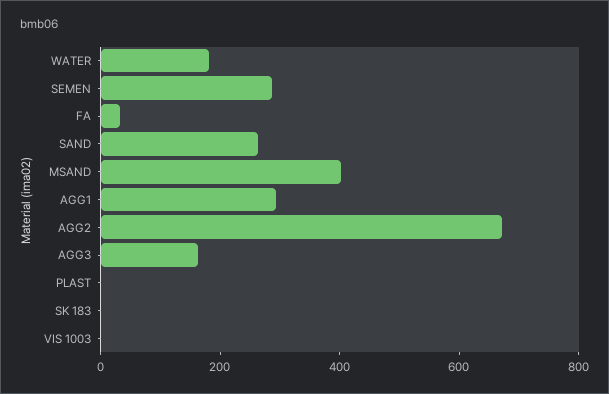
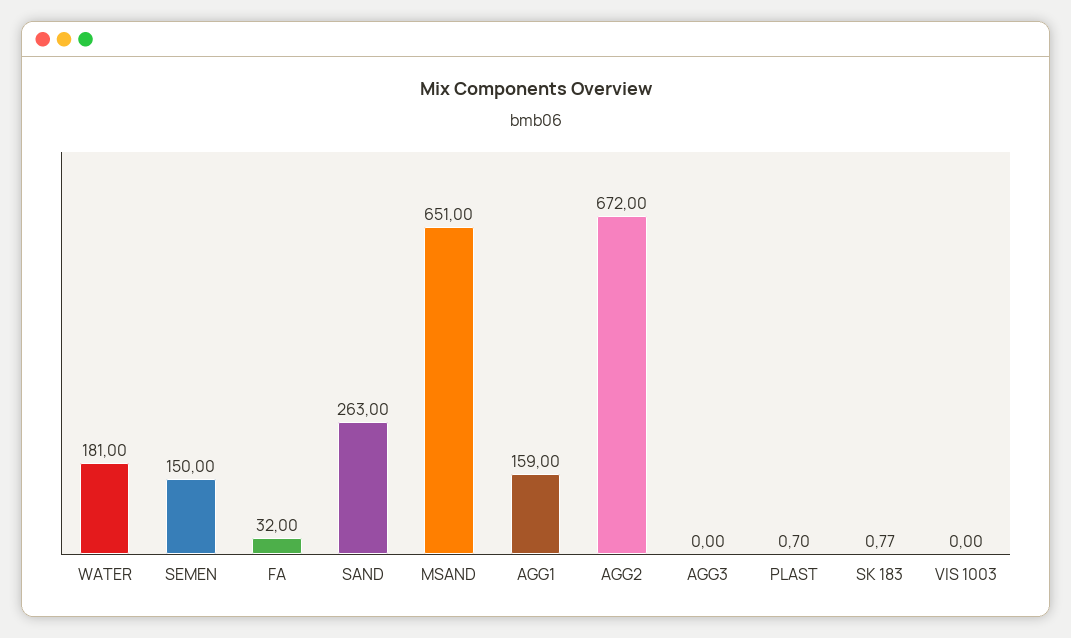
SEMEN: 300 -> 150
MSAND: 400 -> 651
AGG1: 300 -> 159
AGG3: 150 -> 0

